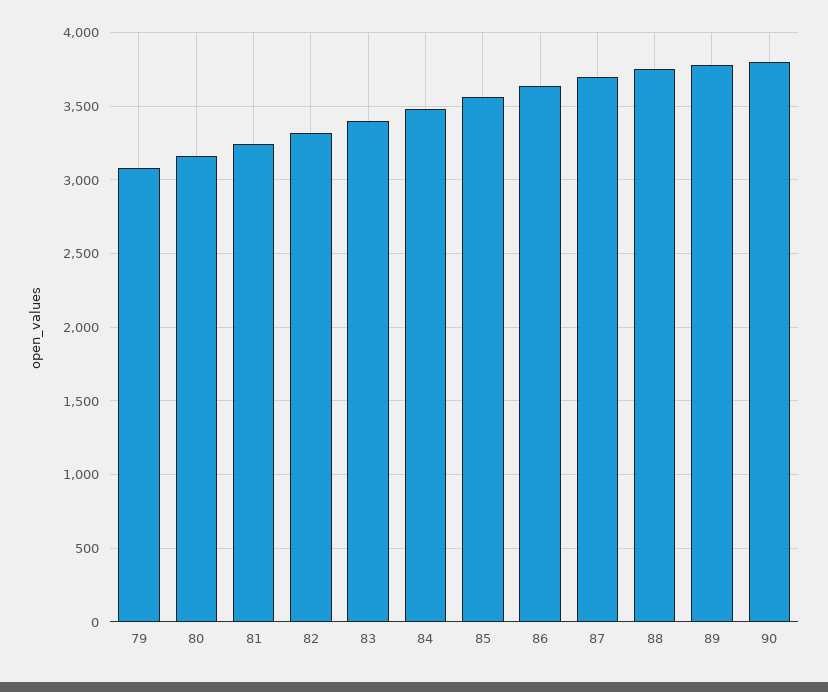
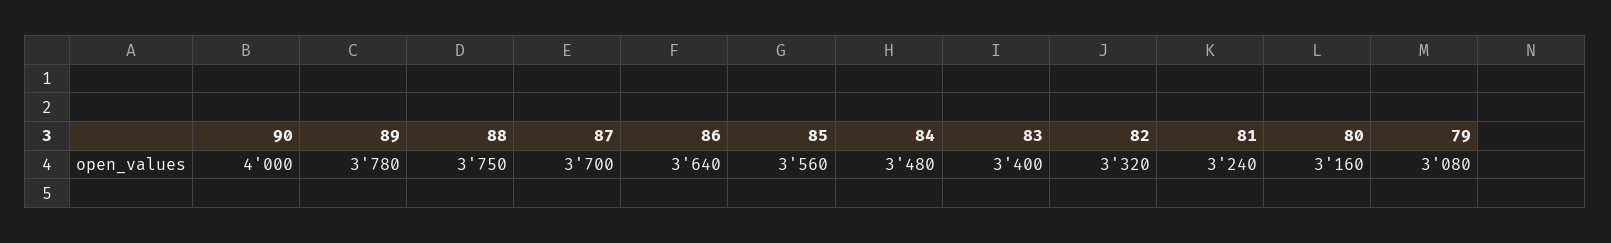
90: 3800 -> 4000

